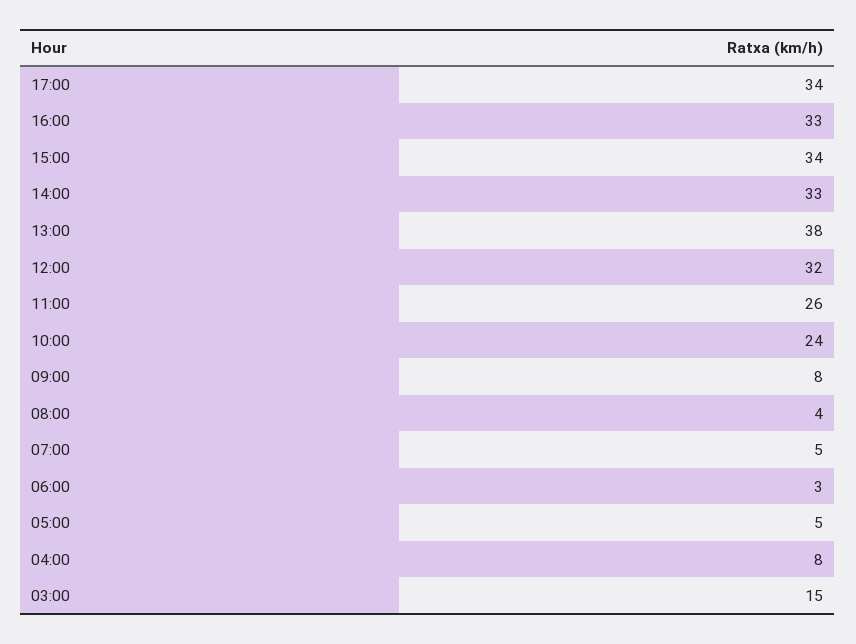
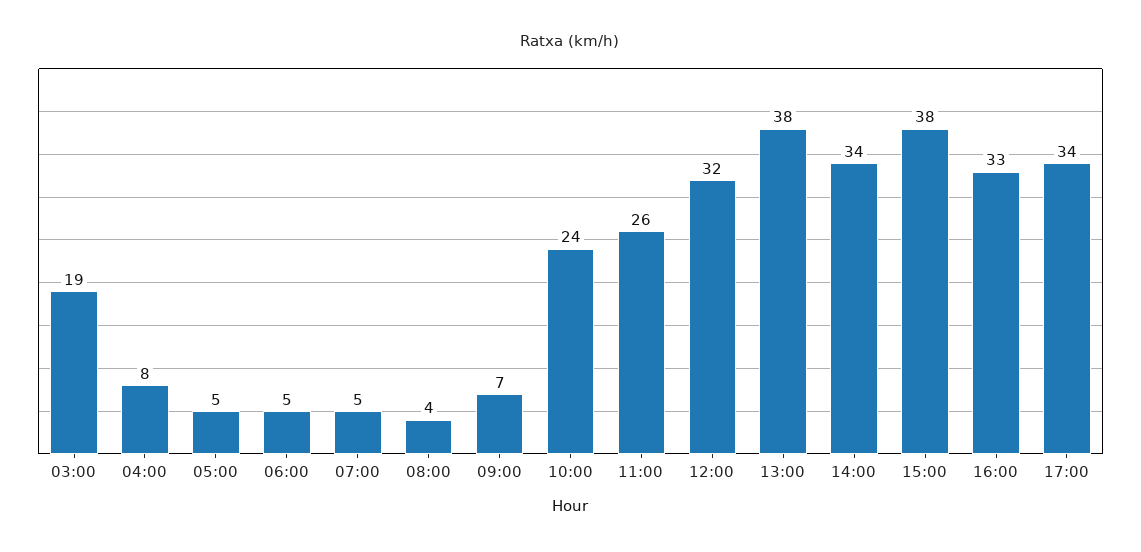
15:00: 34 -> 38
14:00: 33 -> 34
09:00: 8 -> 7
06:00: 3 -> 5
03:00: 15 -> 19

